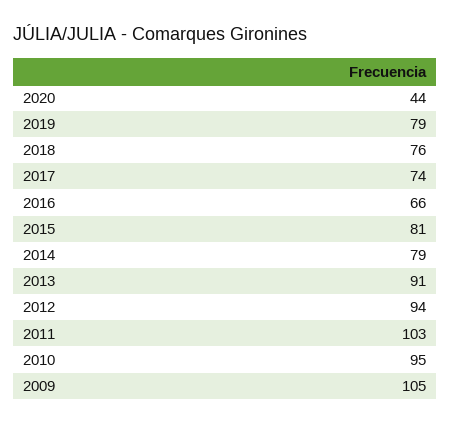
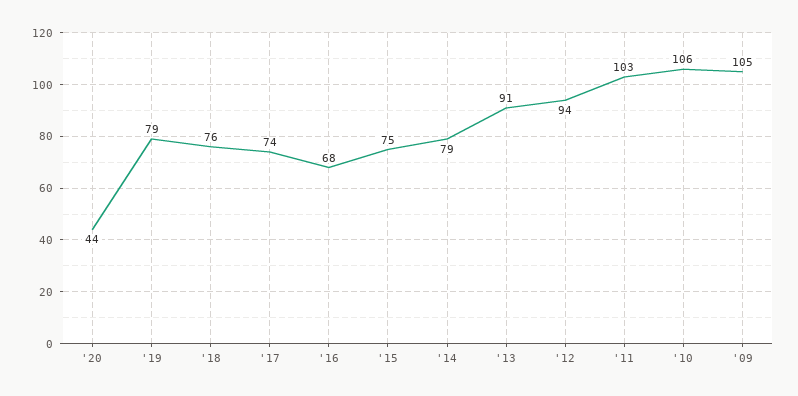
2016: 66 -> 68
2015: 81 -> 75
2010: 95 -> 106

